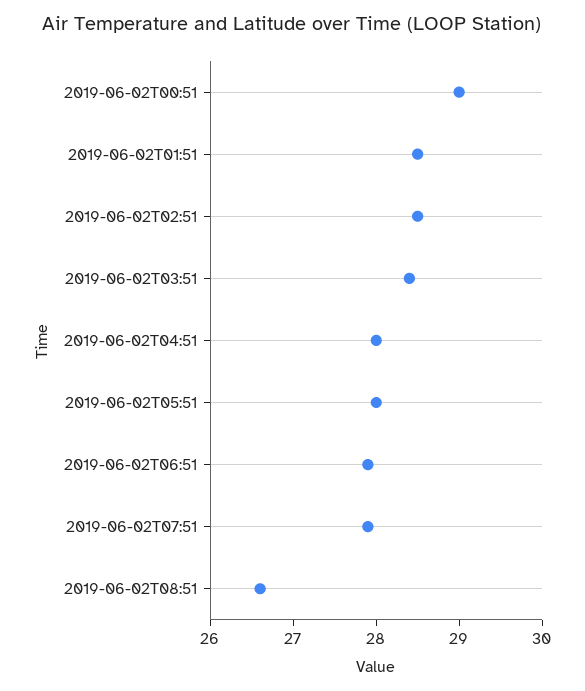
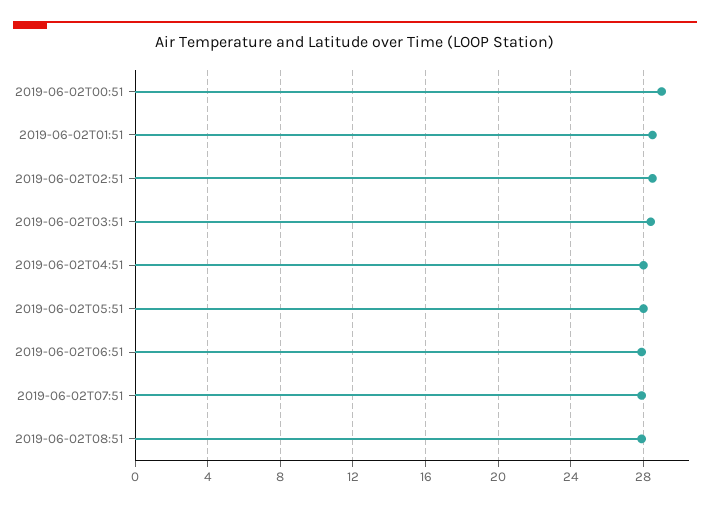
2019-06-02T08:51: 26.6 -> 28

